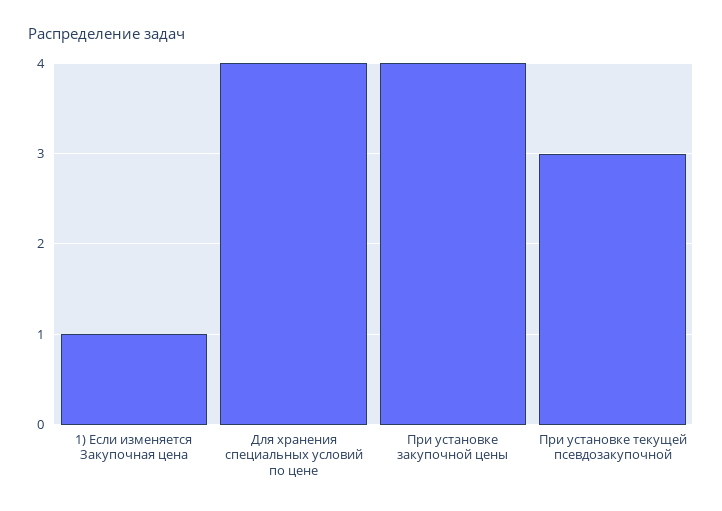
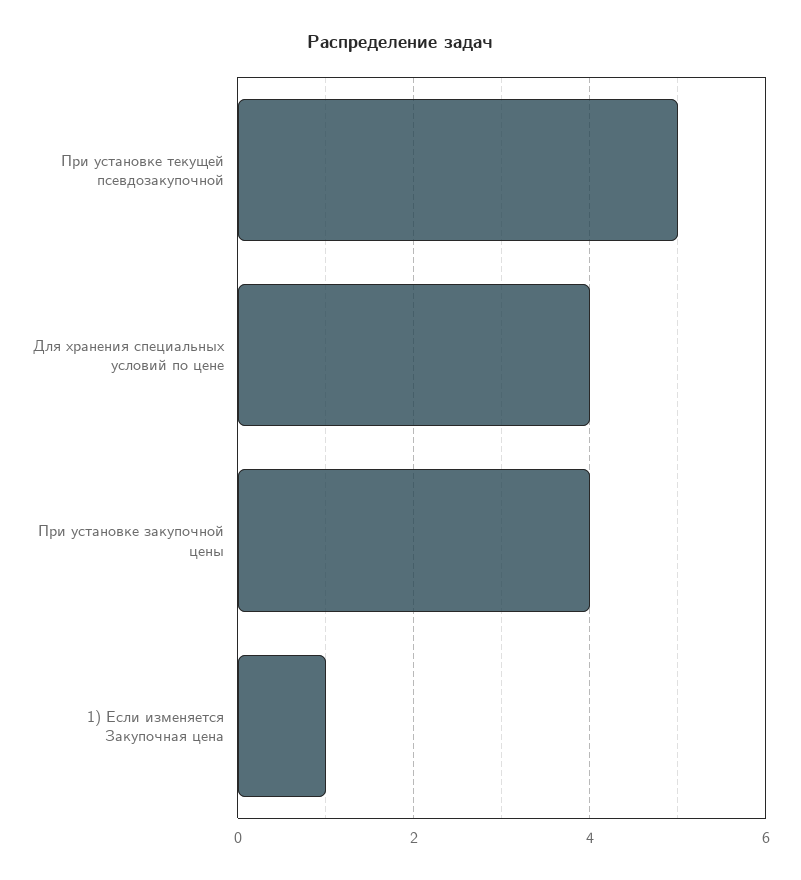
При установке текущей псевдозакупочной: 3 -> 5

